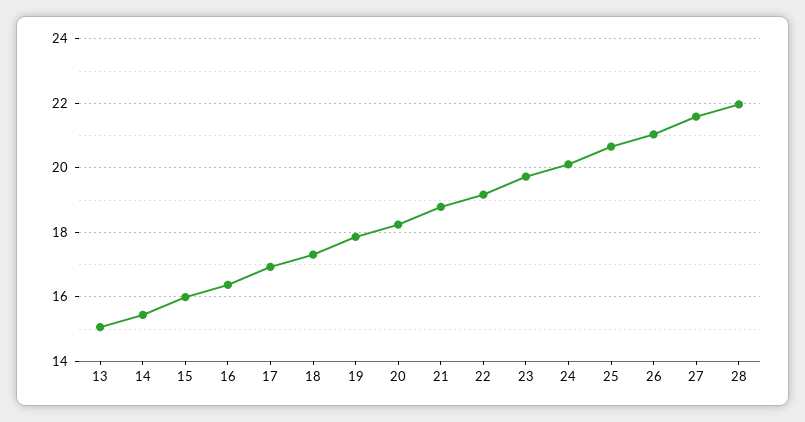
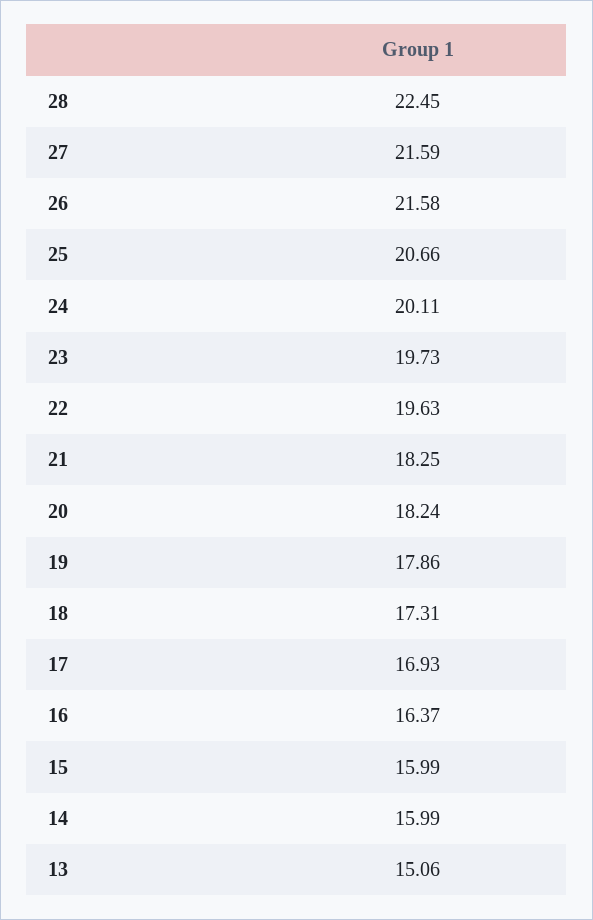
14: 15.4 -> 15.99
21: 18.8 -> 18.25
22: 19.2 -> 19.63
26: 21 -> 21.58
28: 22 -> 22.45

